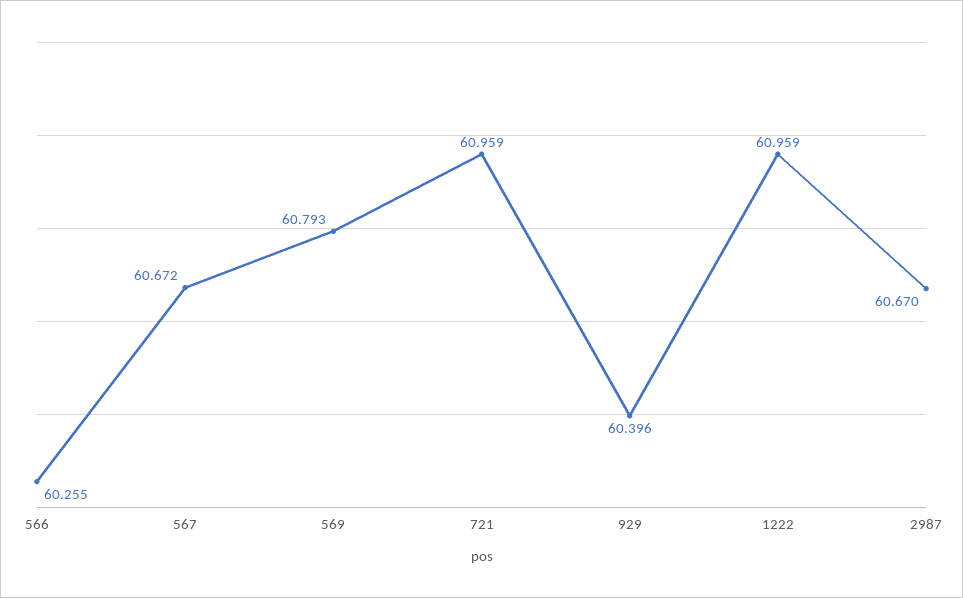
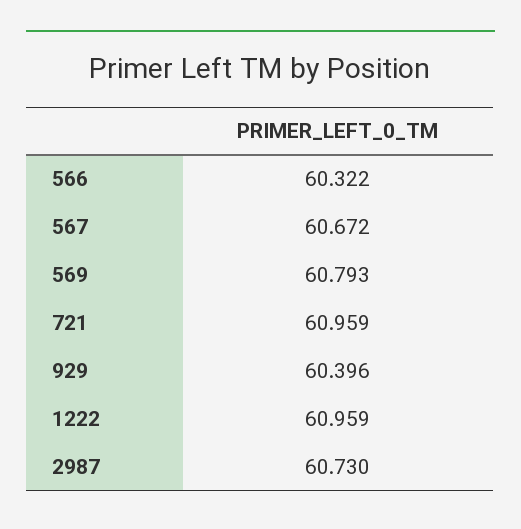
566: 60.255 -> 60.322
2987: 60.67 -> 60.73

